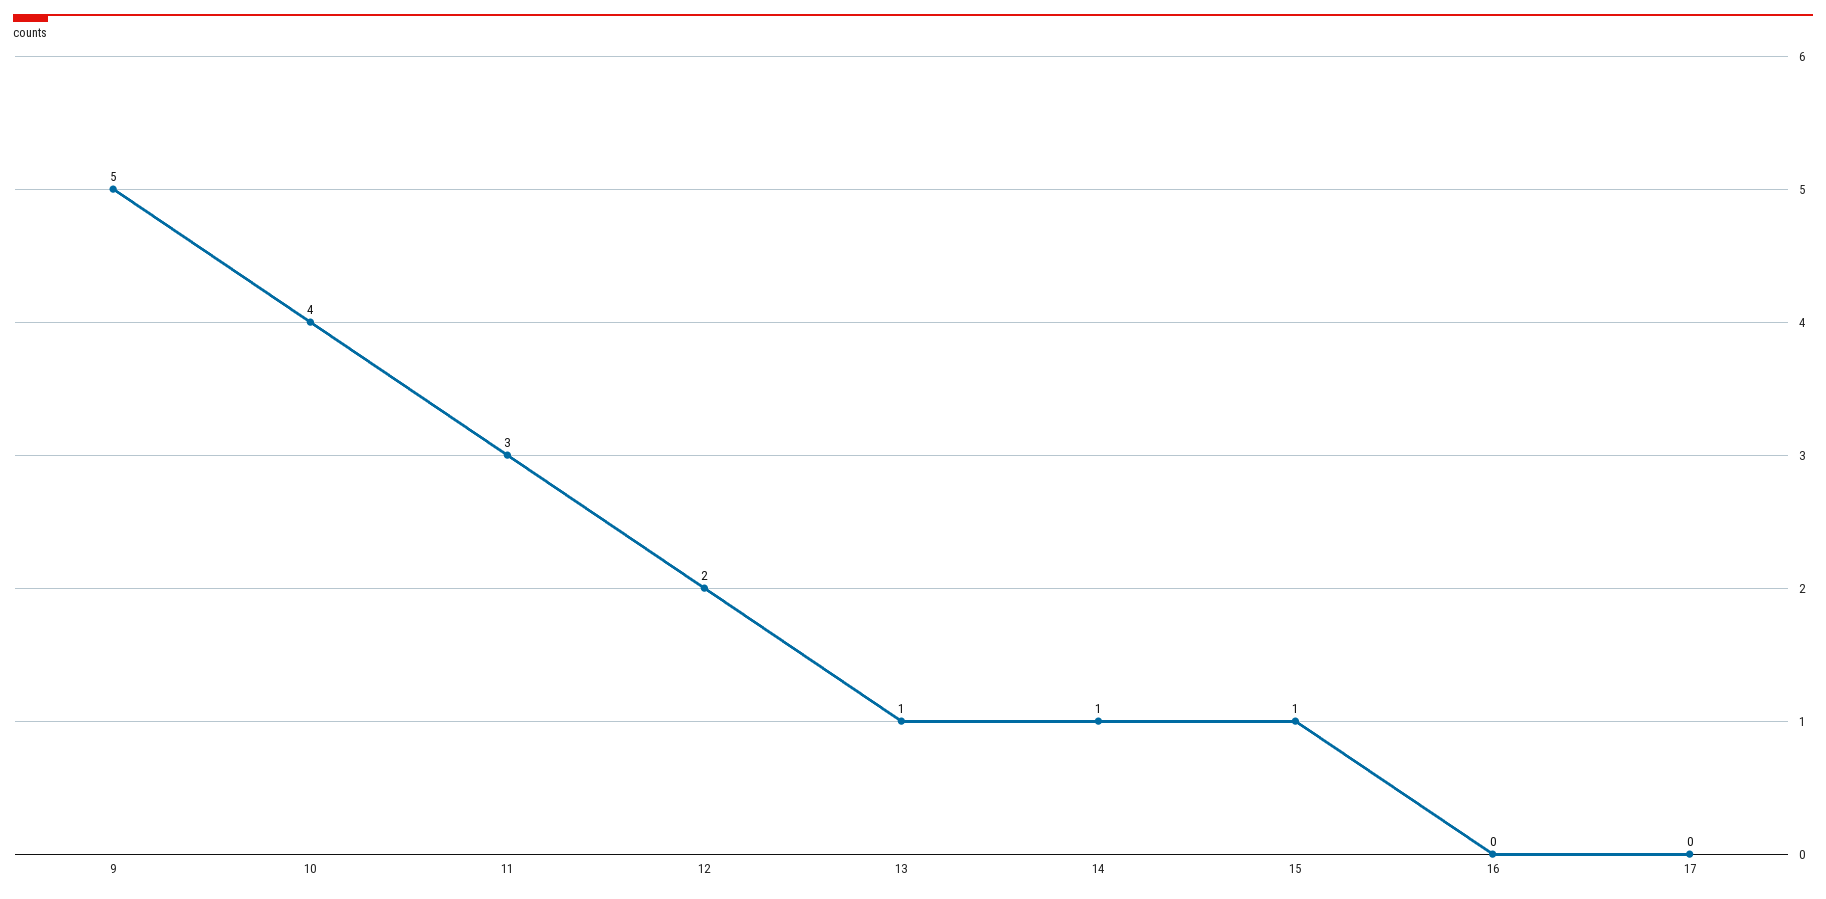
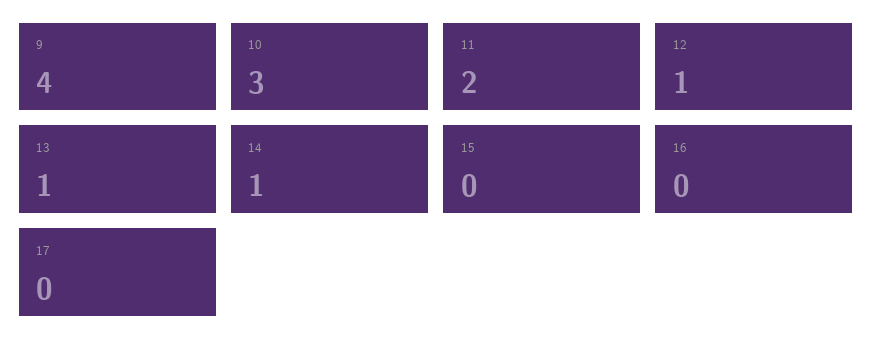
9: 5 -> 4
10: 4 -> 3
11: 3 -> 2
12: 2 -> 1
15: 1 -> 0

